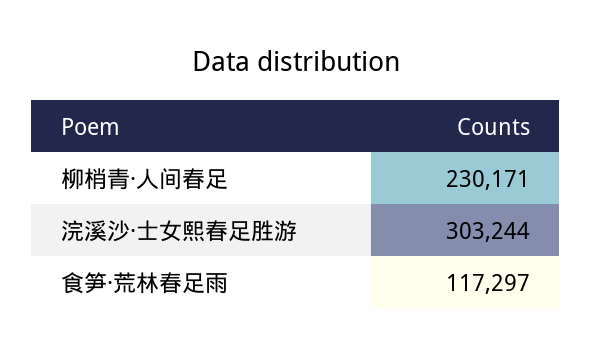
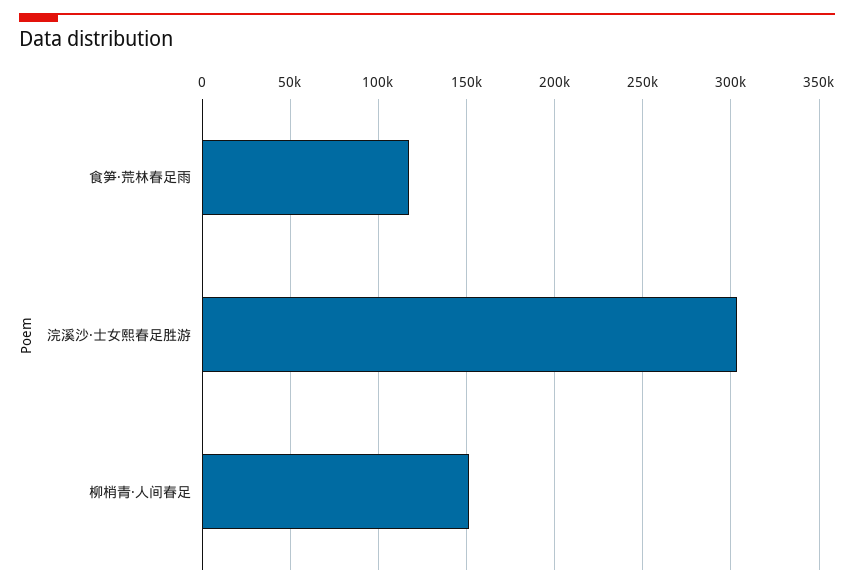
柳梢青·人间春足: 230171 -> 150000

